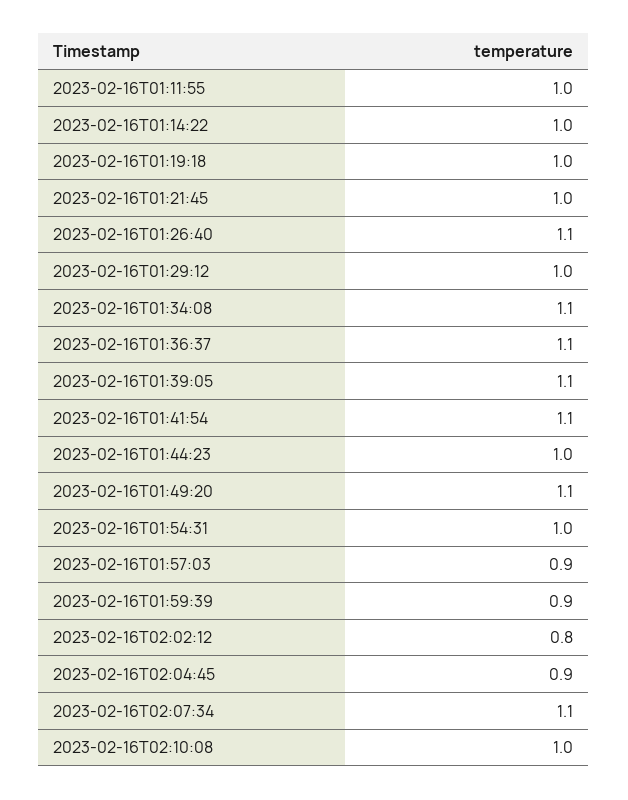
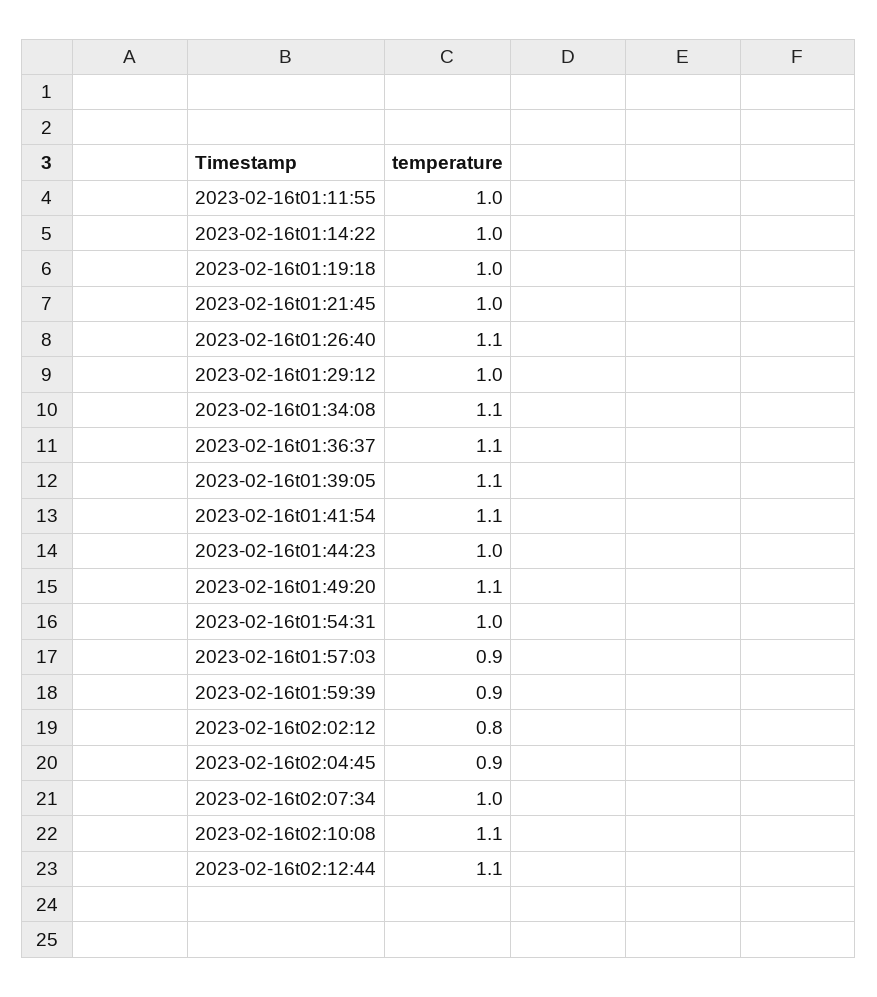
2023-02-16T02:07:34: 1.1 -> 1
2023-02-16T02:10:08: 1 -> 1.1
2023-02-16t02:12:44: none -> 1.1

